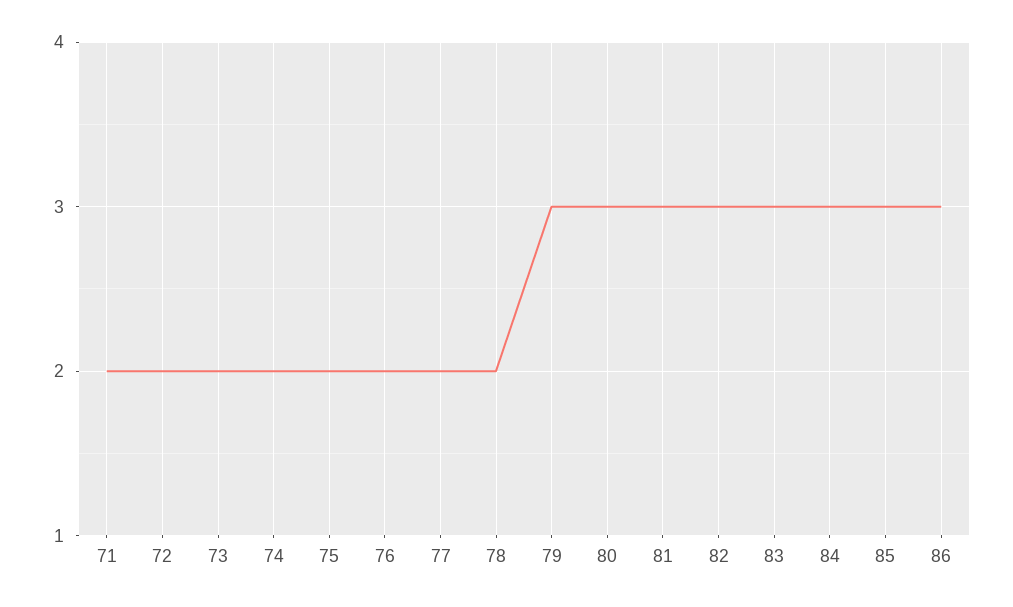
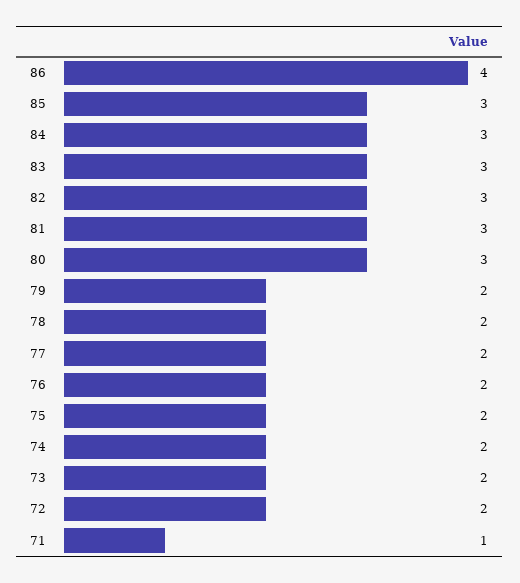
71: 2 -> 1
79: 3 -> 2
86: 3 -> 4

